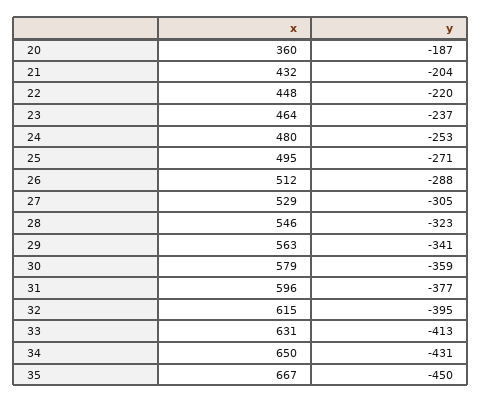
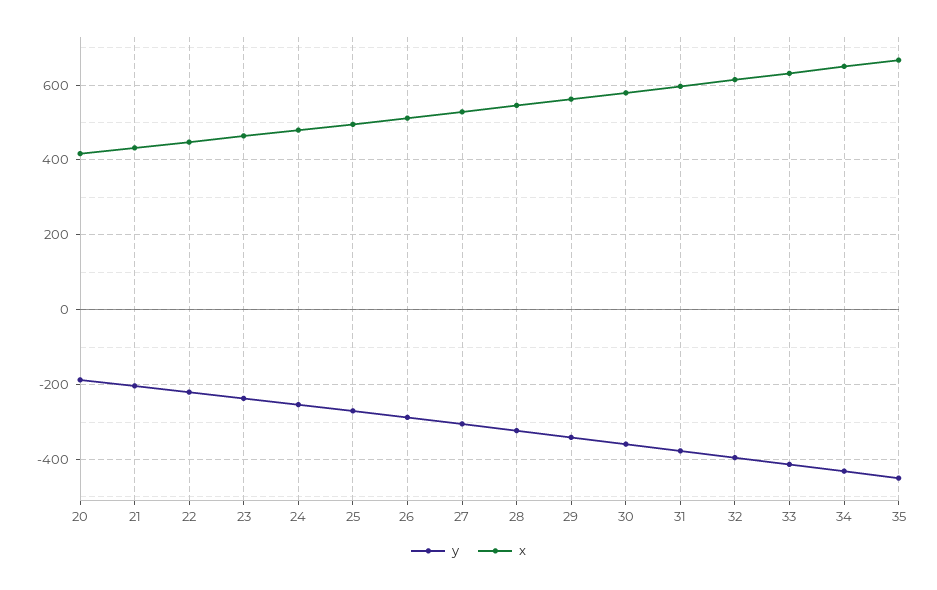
x, 20: 360 -> 420

